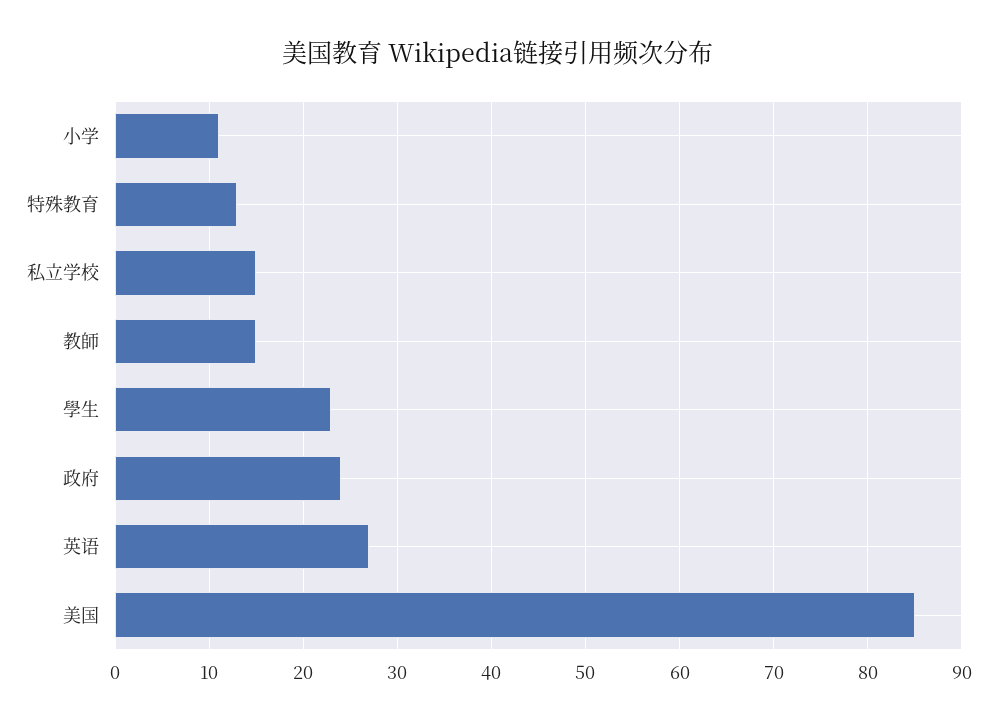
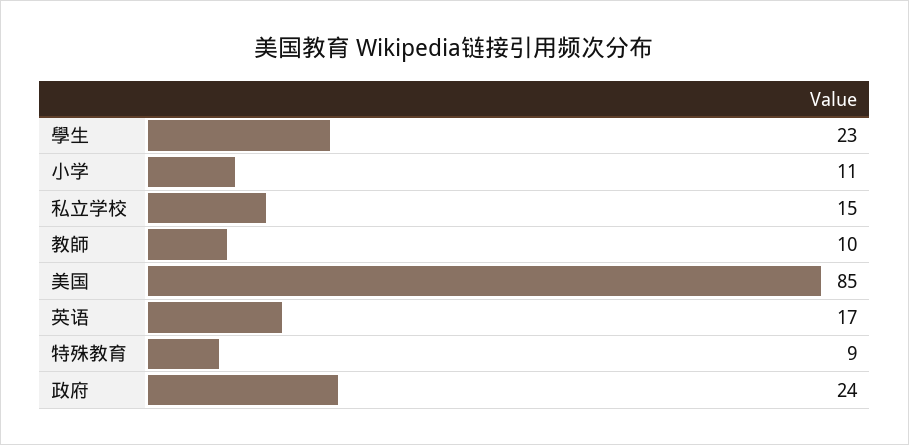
特殊教育: 13 -> 9
教師: 15 -> 10
英语: 27 -> 17

